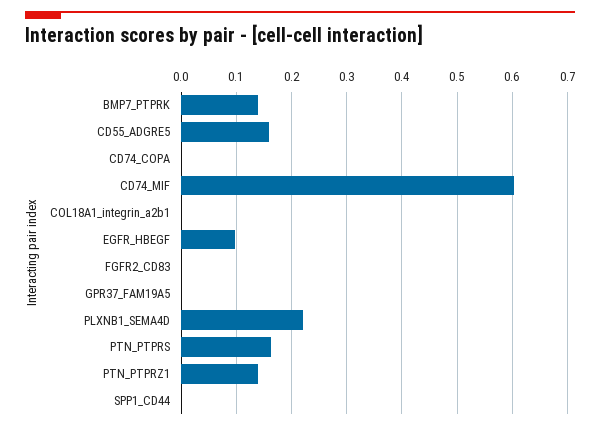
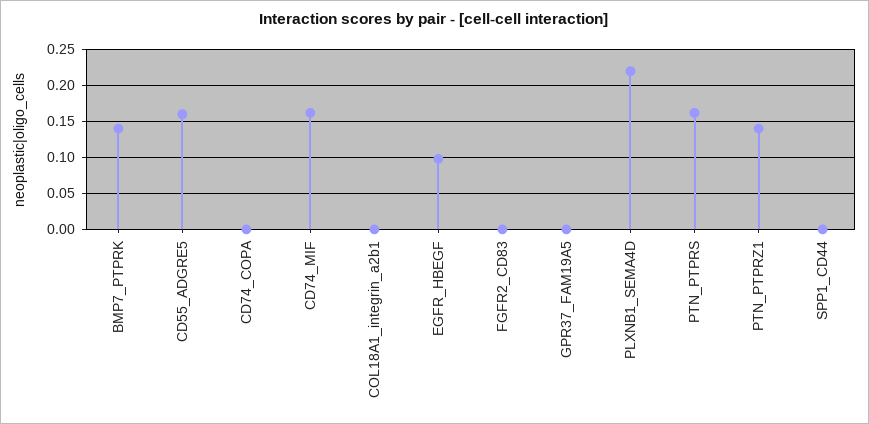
CD74_MIF: 0.6 -> 0.16

